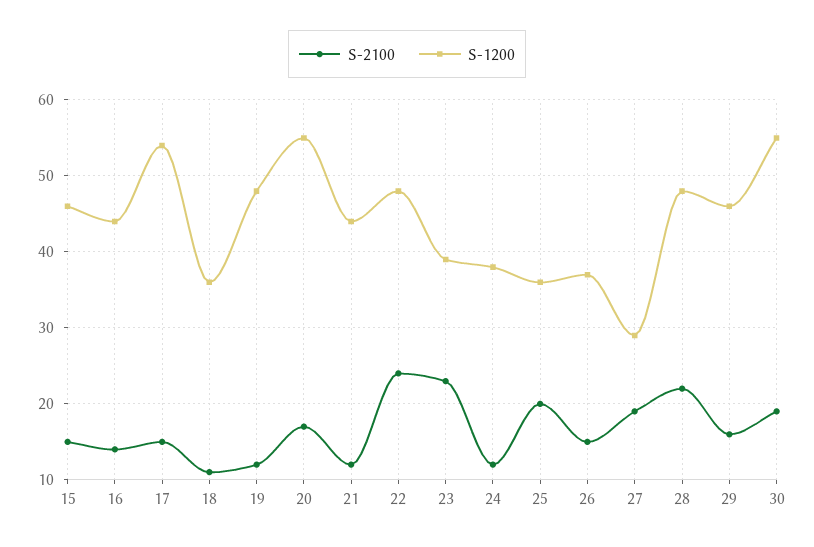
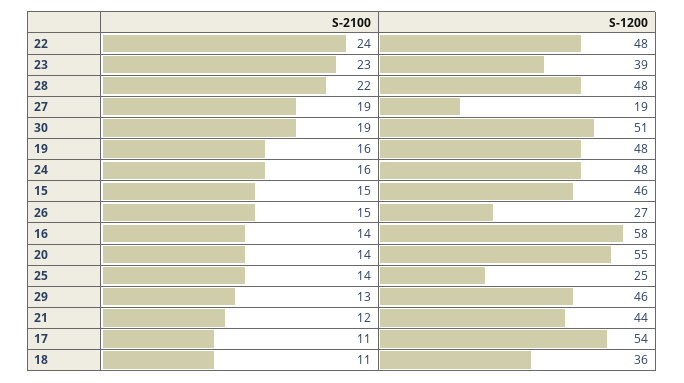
S-1200, 16: 44 -> 58
S-2100, 17: 15 -> 11
S-2100, 19: 12 -> 16
S-2100, 20: 17 -> 14
S-2100, 24: 12 -> 16
S-1200, 24: 38 -> 48
S-2100, 25: 20 -> 14
S-1200, 25: 36 -> 25
S-1200, 26: 37 -> 27
S-1200, 27: 29 -> 19
S-2100, 29: 16 -> 13
S-1200, 30: 55 -> 51

